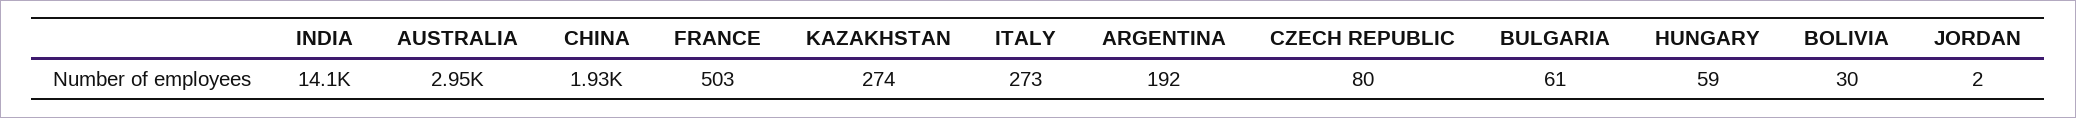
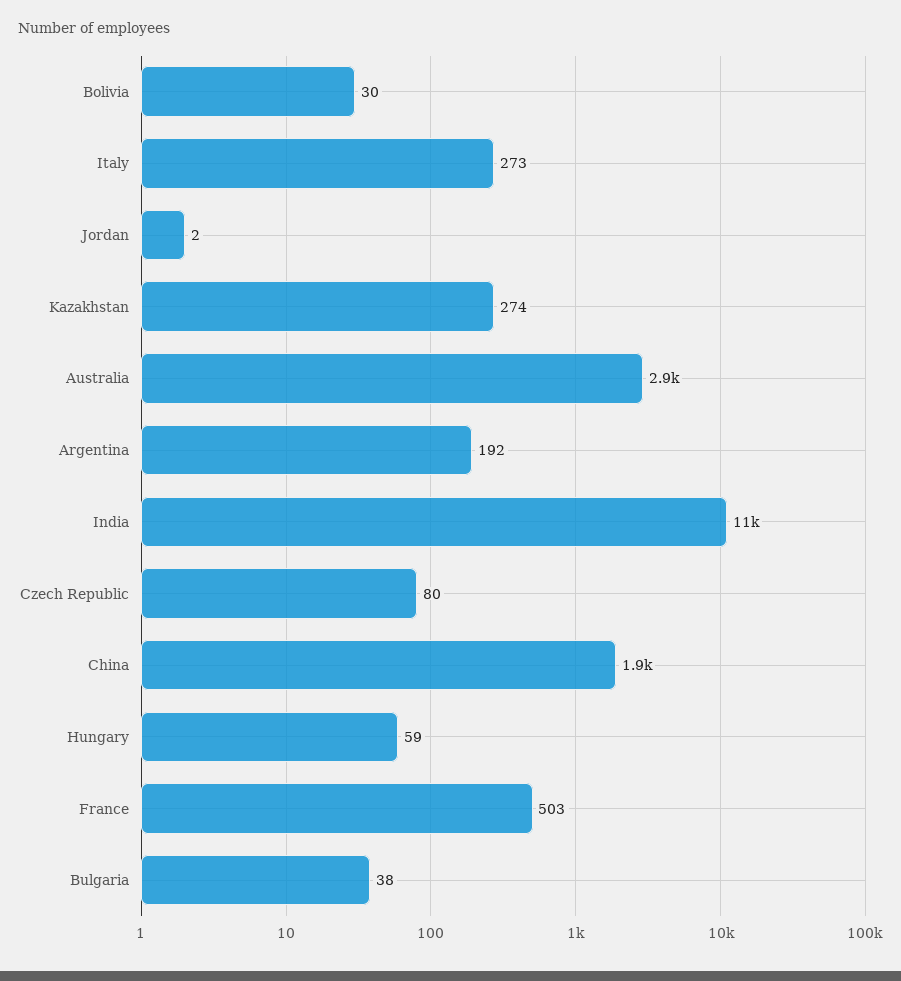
INDIA: 14100 -> 11000
BULGARIA: 61 -> 38

